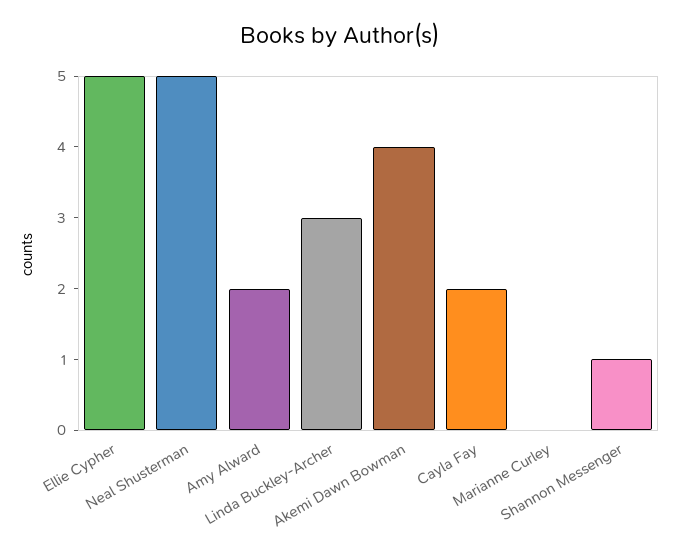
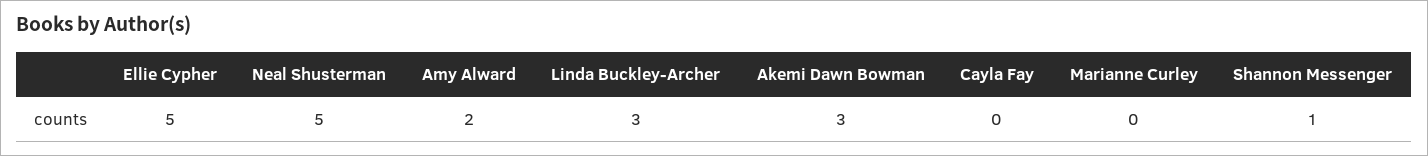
Akemi Dawn Bowman: 4 -> 3
Cayla Fay: 2 -> 0

